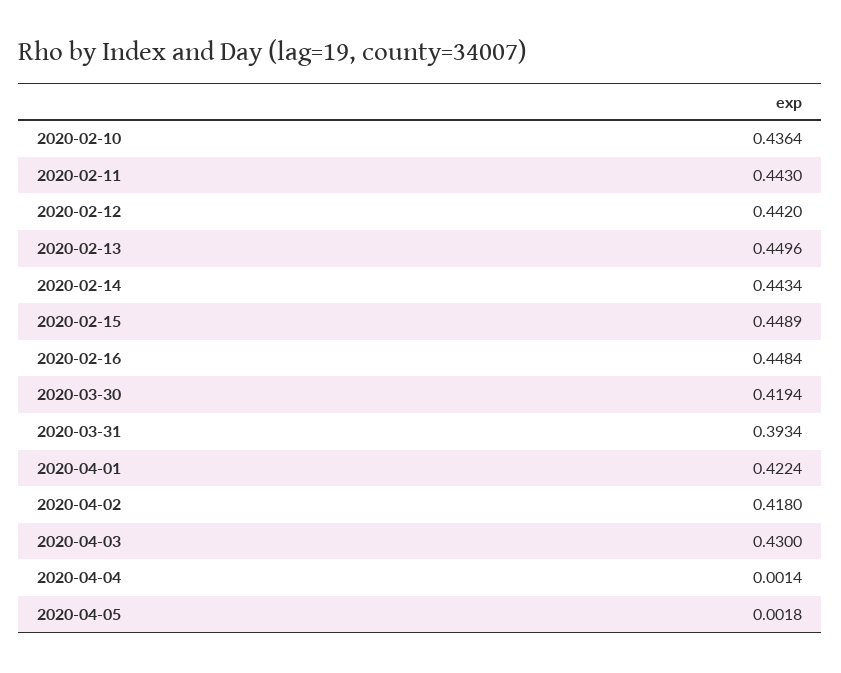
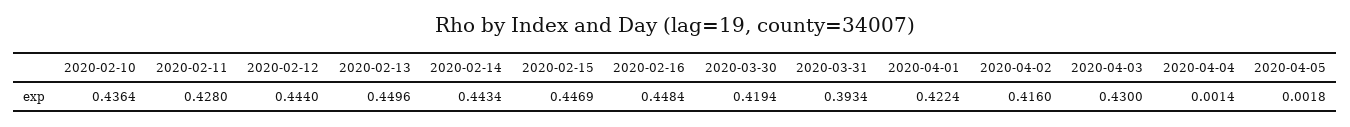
2020-02-11: 0.443 -> 0.428
2020-02-12: 0.442 -> 0.444
2020-02-15: 0.4489 -> 0.4469
2020-04-02: 0.418 -> 0.416

